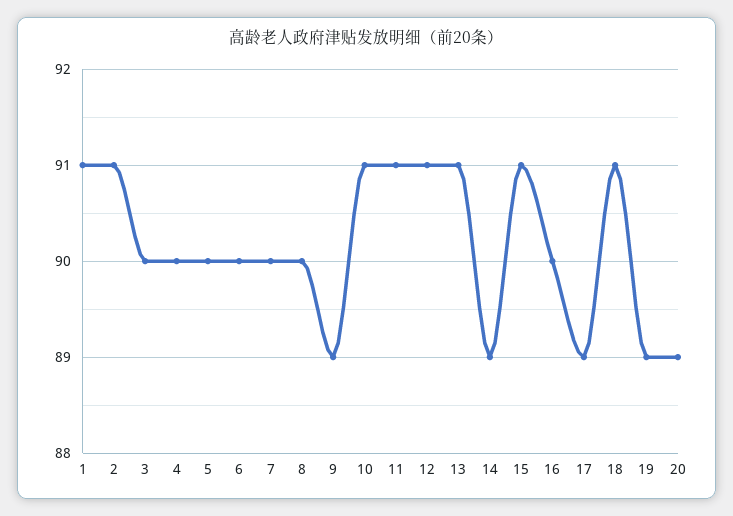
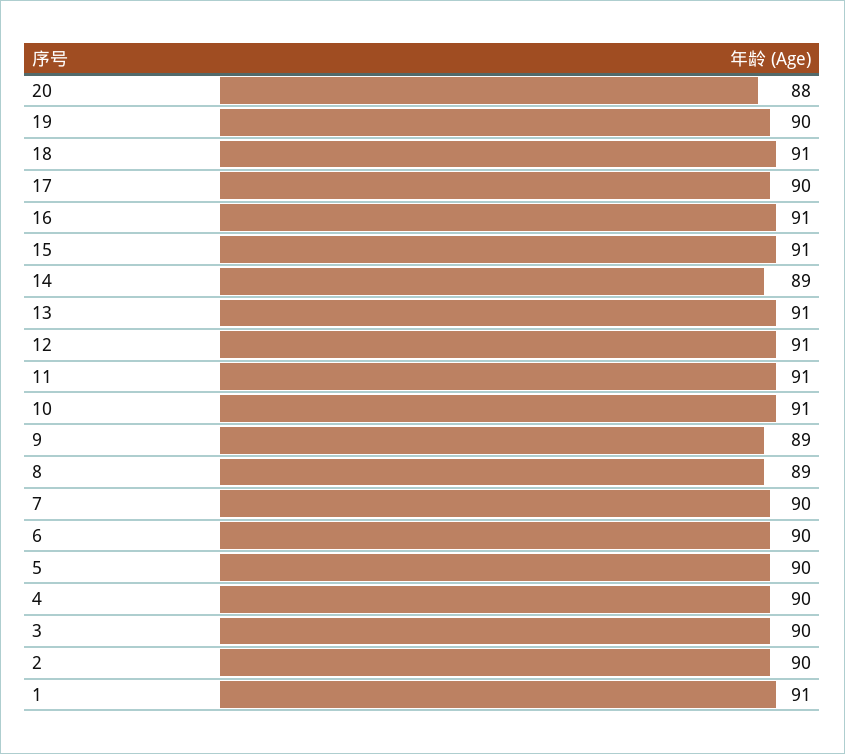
2: 91 -> 90
8: 90 -> 89
16: 90 -> 91
17: 89 -> 90
19: 89 -> 90
20: 89 -> 88

